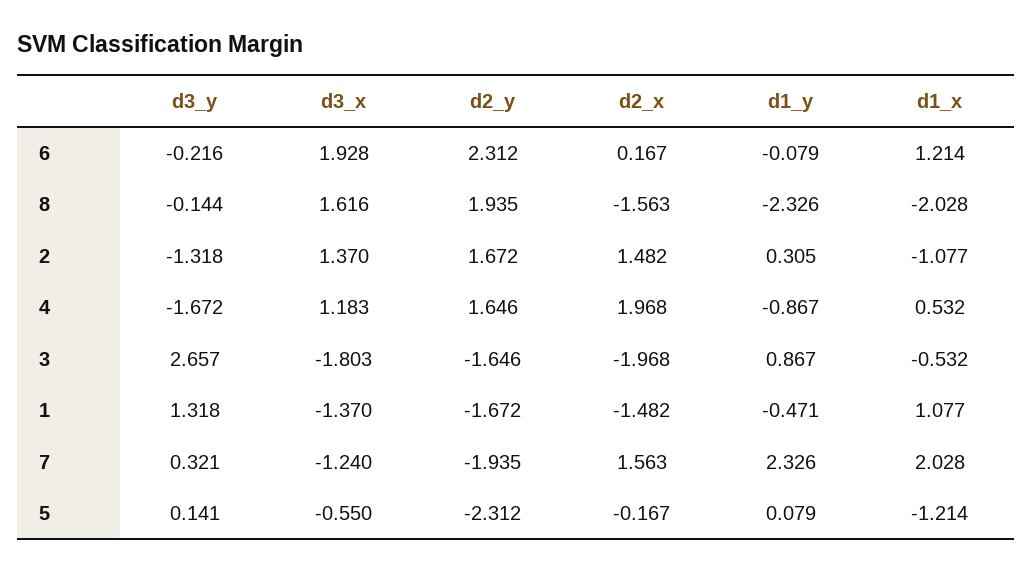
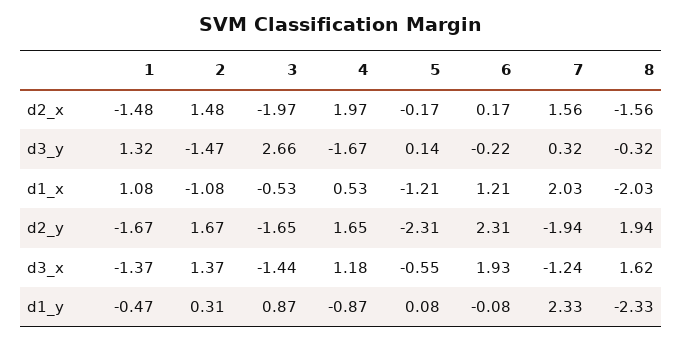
d3_y, 8: -0.144 -> -0.32
d3_y, 2: -1.318 -> -1.47
d3_x, 3: -1.803 -> -1.44

